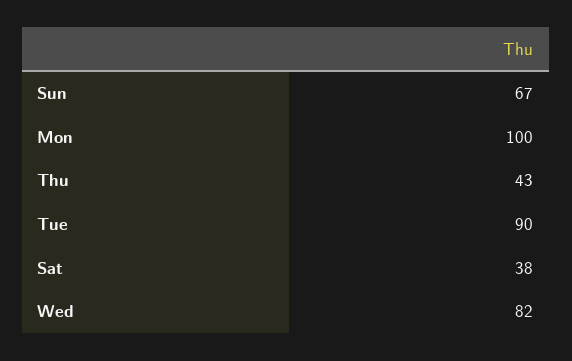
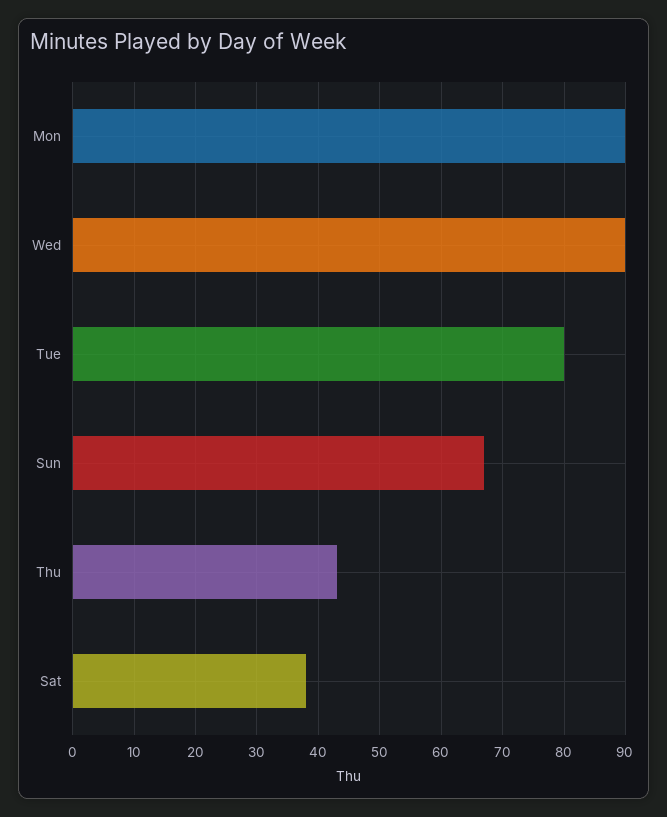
Mon: 100 -> 90
Tue: 90 -> 80
Wed: 82 -> 90

